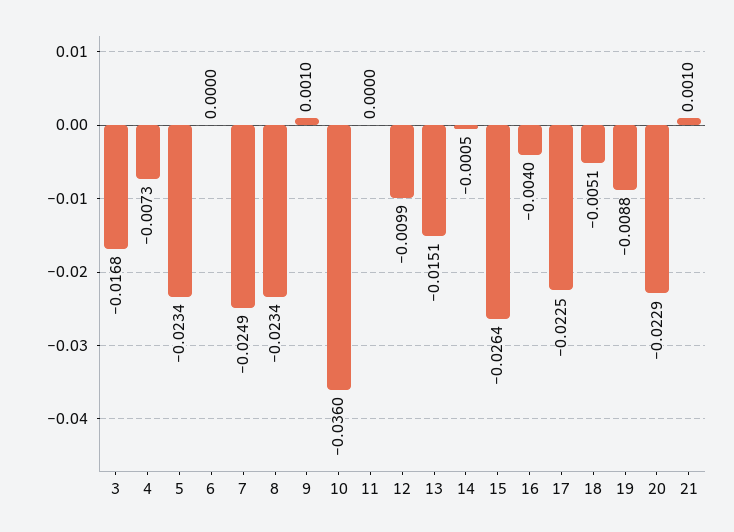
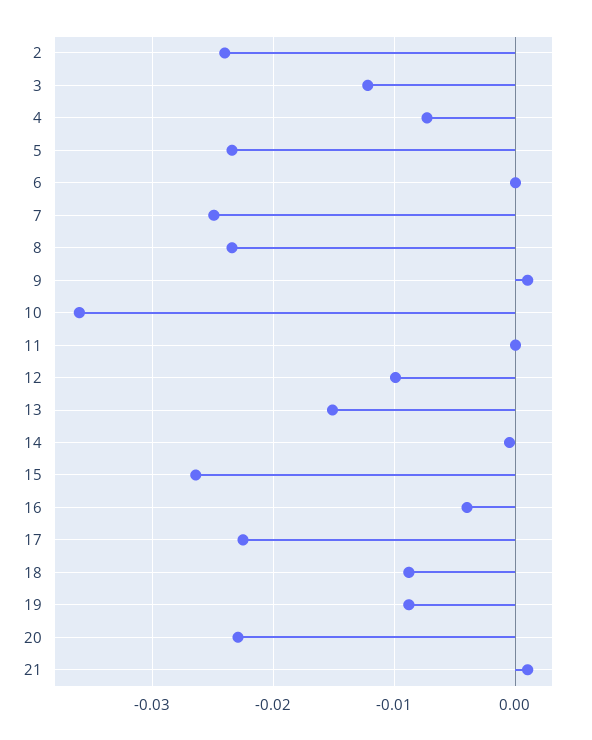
3: -0.0168 -> -0.012
18: -0.0051 -> -0.009
2: none -> -0.024

